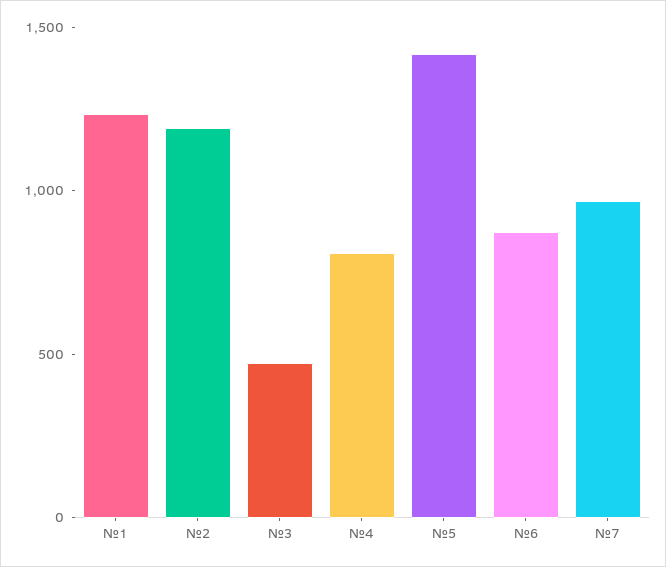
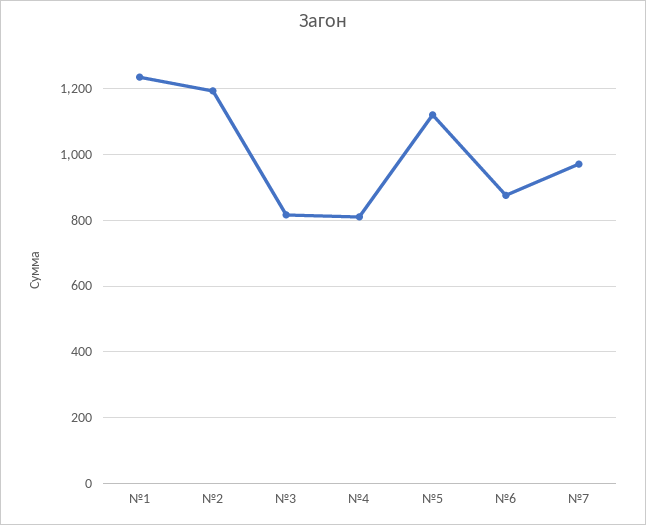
№3: 500 -> 820
№5: 1400 -> 1120

